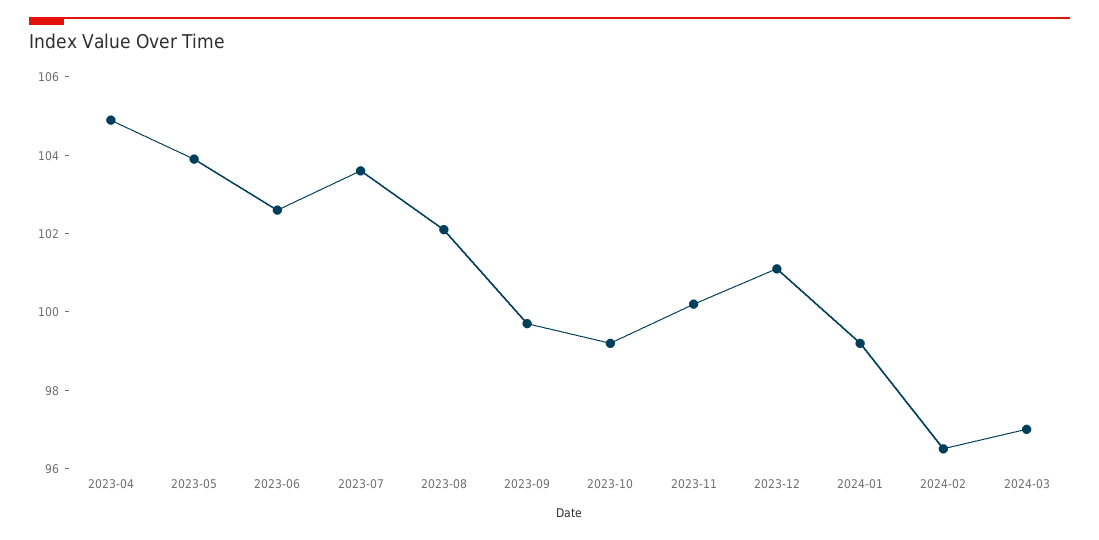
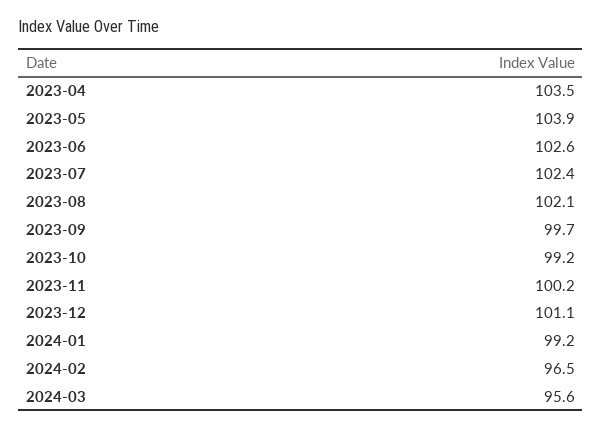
2023-04: 105 -> 103.5
2023-07: 103.5 -> 102.4
2024-03: 97 -> 95.6

